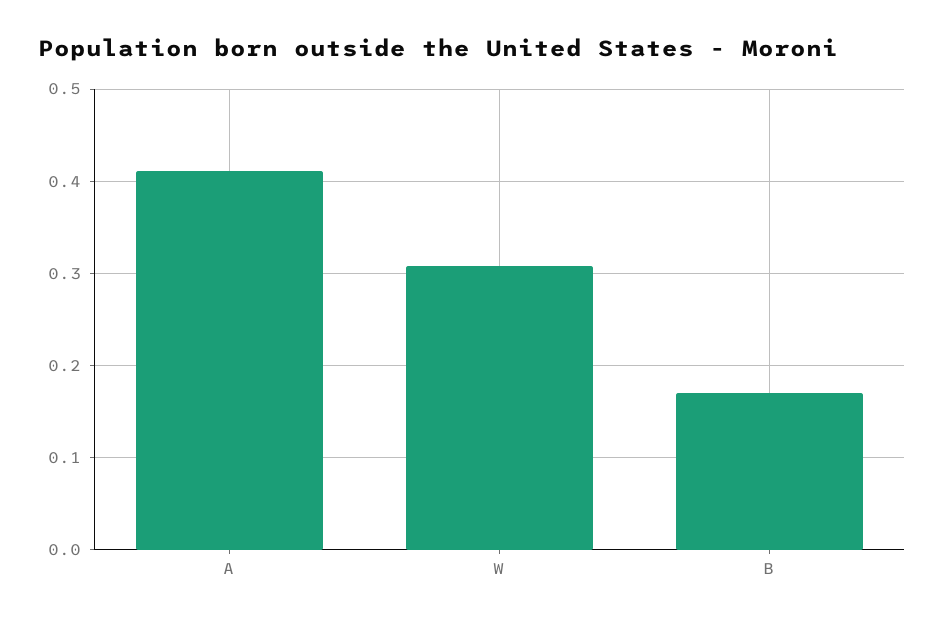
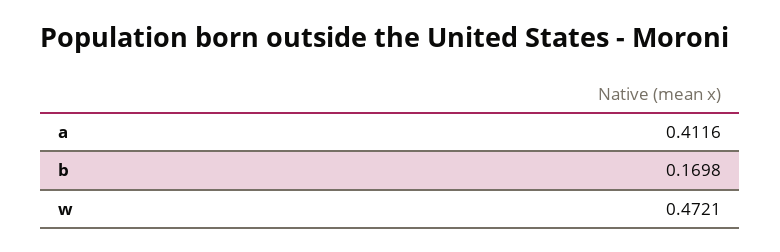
W: 0.31 -> 0.4721

